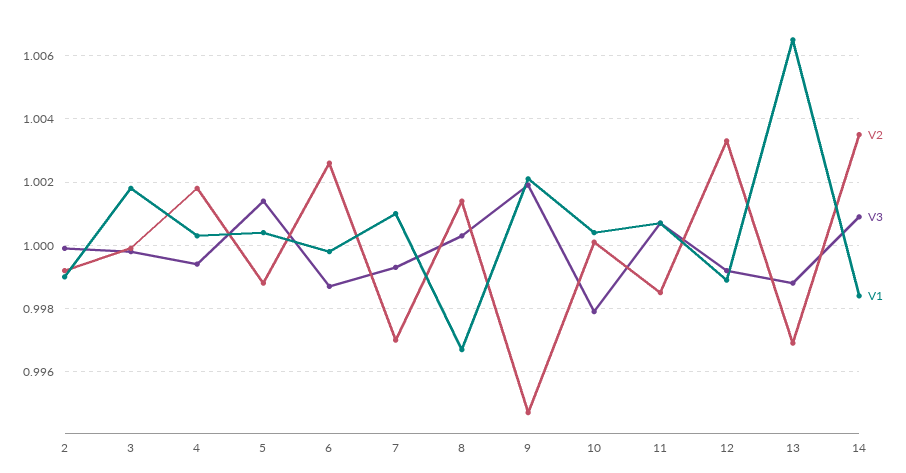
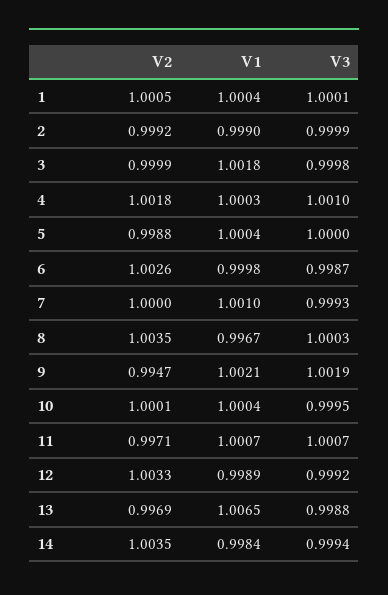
V3, 4: 0.9995 -> 1.001
V3, 5: 1.0015 -> 1
V2, 7: 0.997 -> 1
V2, 8: 1.0015 -> 1.0035
V3, 10: 0.998 -> 0.9995
V2, 11: 0.9985 -> 0.9971
V3, 14: 1.001 -> 0.9994
V2, 1: none -> 1.0005
V1, 1: none -> 1.0004
V3, 1: none -> 1.0001

